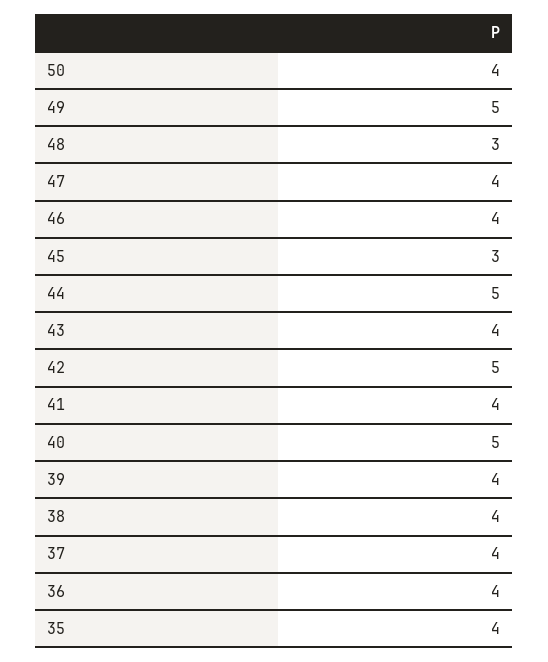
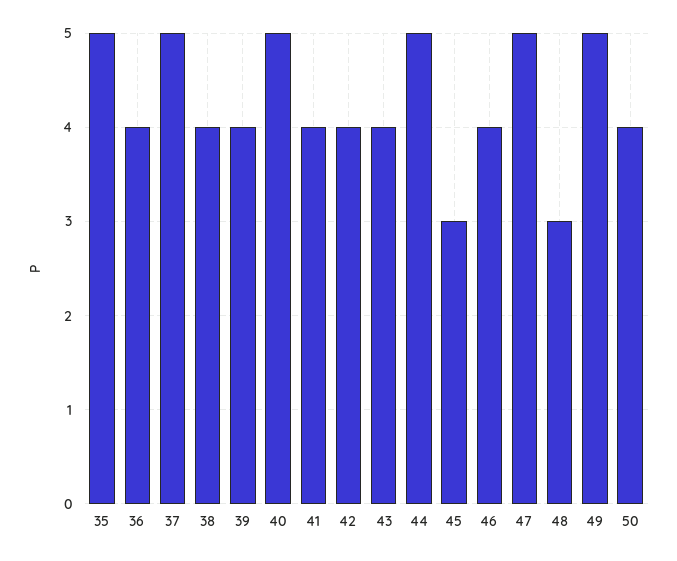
47: 4 -> 5
42: 5 -> 4
37: 4 -> 5
35: 4 -> 5

